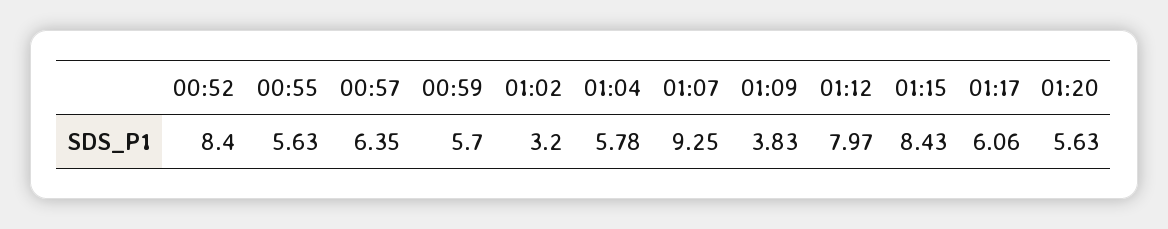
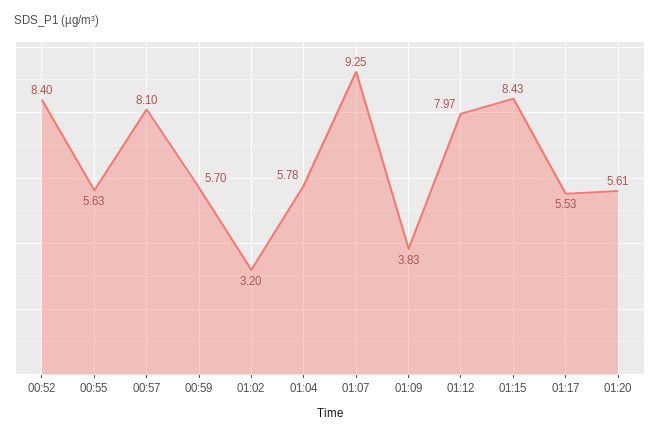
00:57: 6.35 -> 8.1
01:17: 6.06 -> 5.53
01:20: 5.63 -> 5.61

